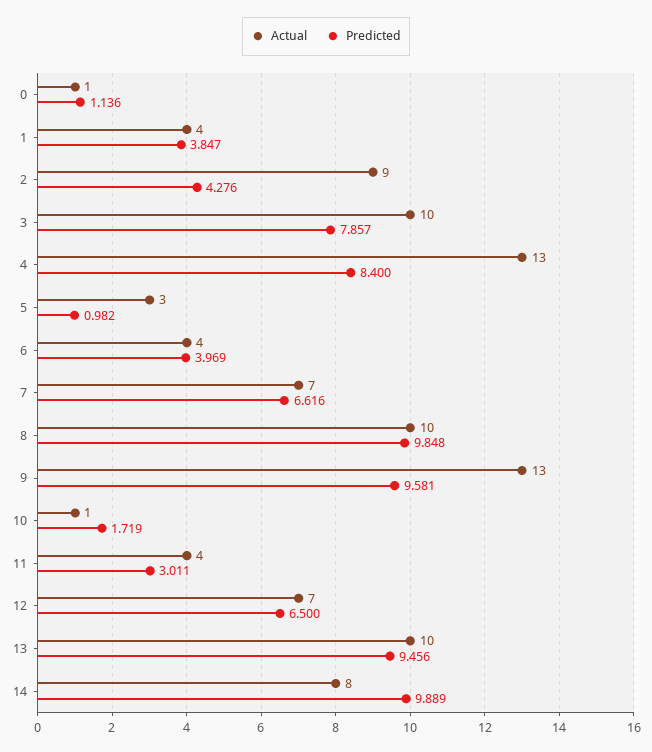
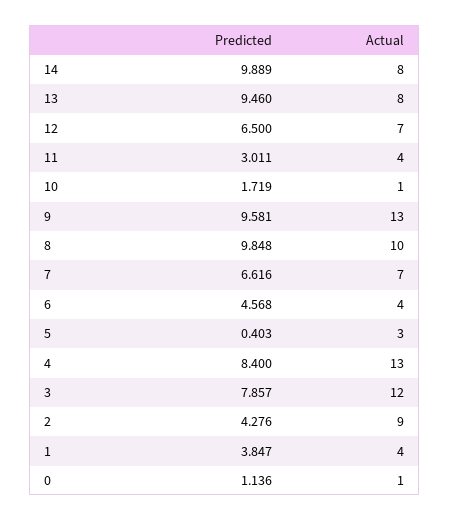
Actual, 3: 10 -> 12
Predicted, 5: 0.982 -> 0.403
Predicted, 6: 3.969 -> 4.568
Actual, 13: 10 -> 8
Predicted, 13: 9.456 -> 9.46

